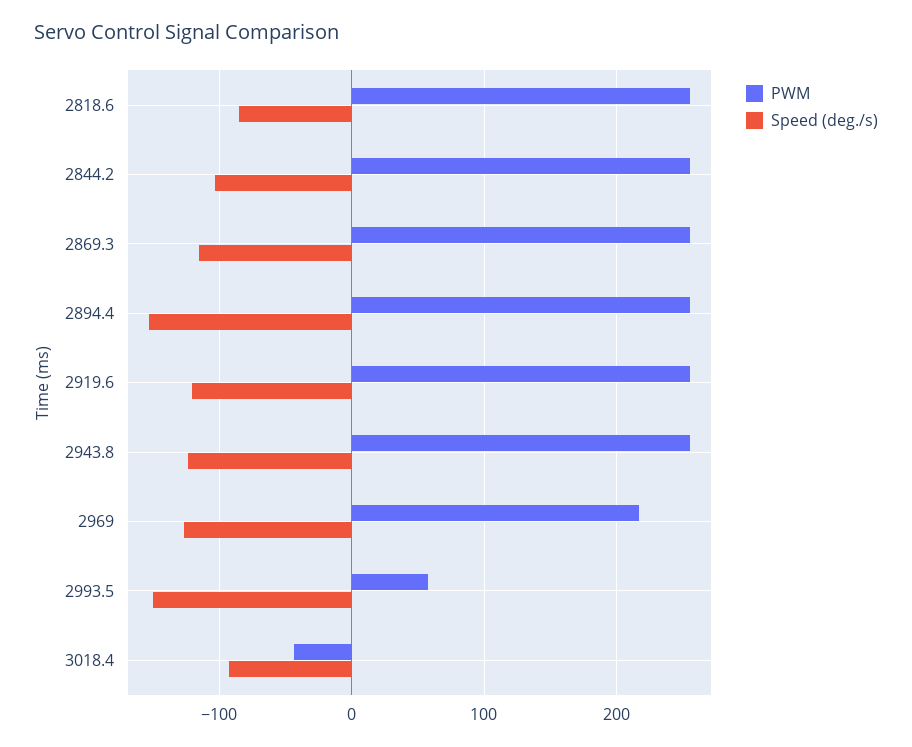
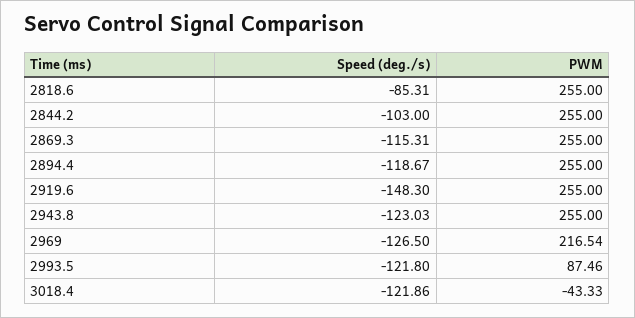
Speed (deg./s), 2894.4: -150 -> -118.67
Speed (deg./s), 2919.6: -120 -> -148.3
PWM, 2993.5: 60 -> 87.46
Speed (deg./s), 2993.5: -150 -> -121.8
Speed (deg./s), 3018.4: -90 -> -121.86

